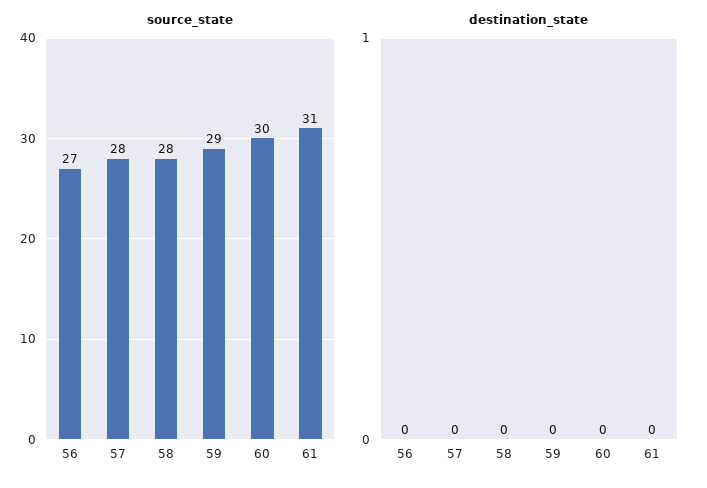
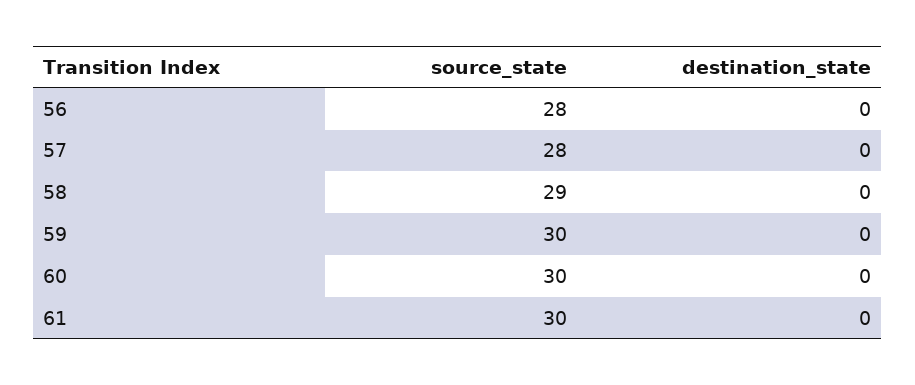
source_state, 56: 27 -> 28
source_state, 58: 28 -> 29
source_state, 59: 29 -> 30
source_state, 61: 31 -> 30

